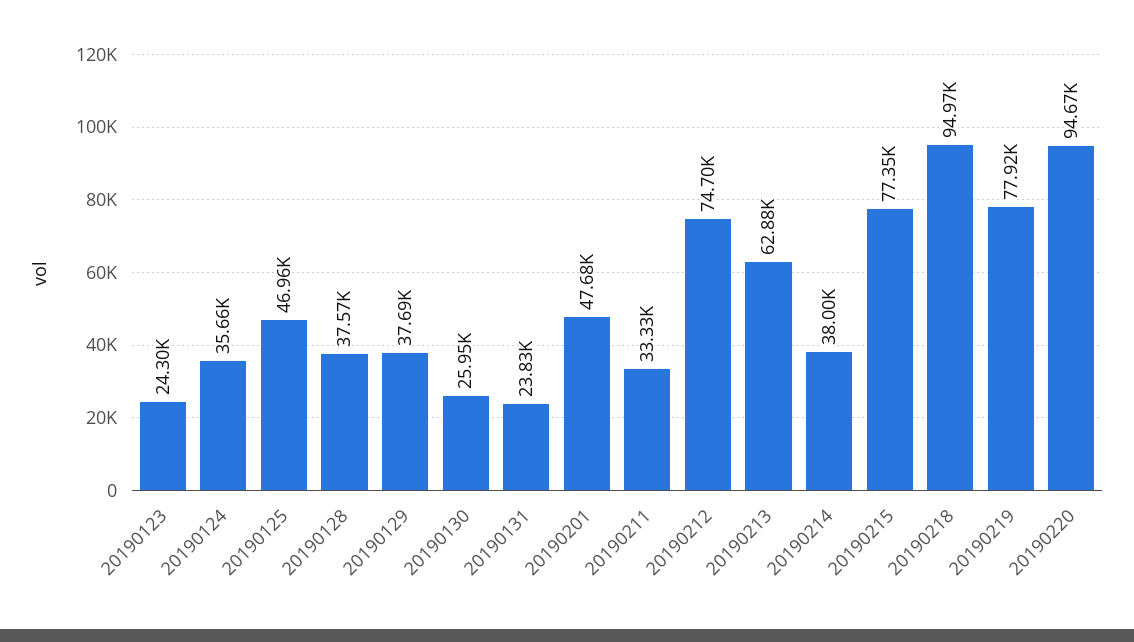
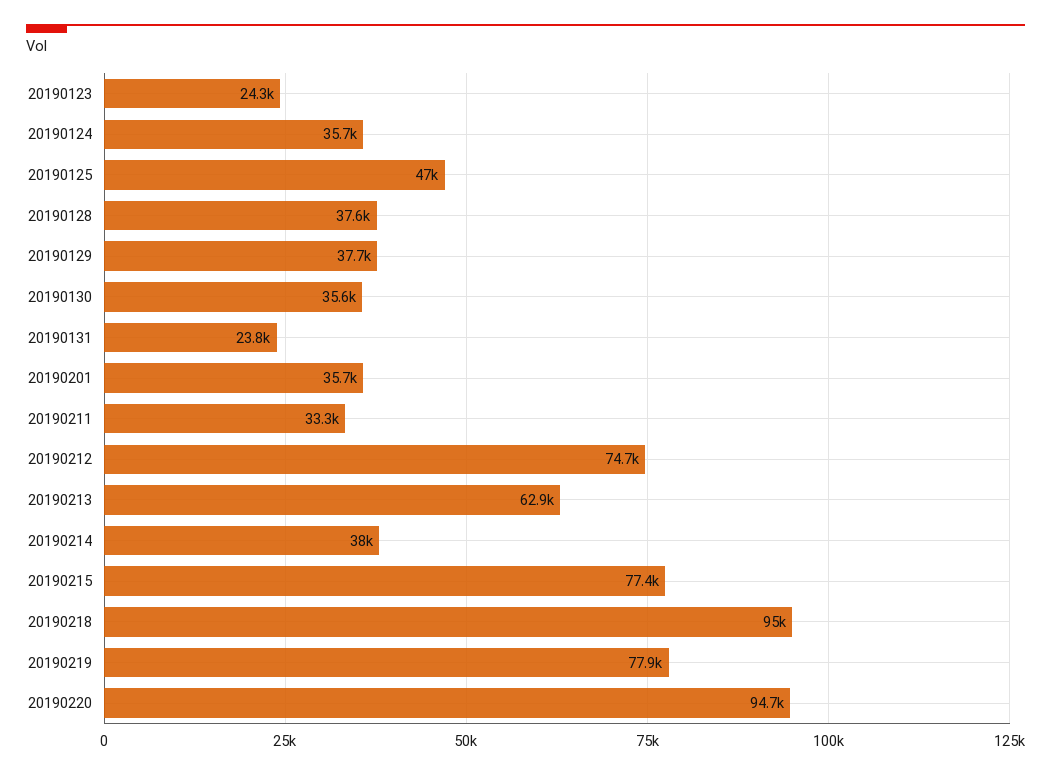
20190130: 25950 -> 35600
20190201: 47680 -> 35700

